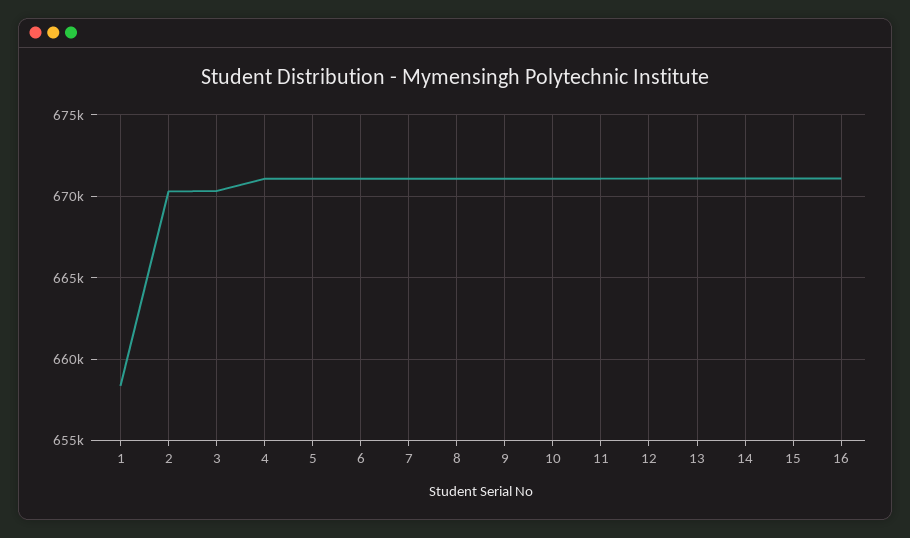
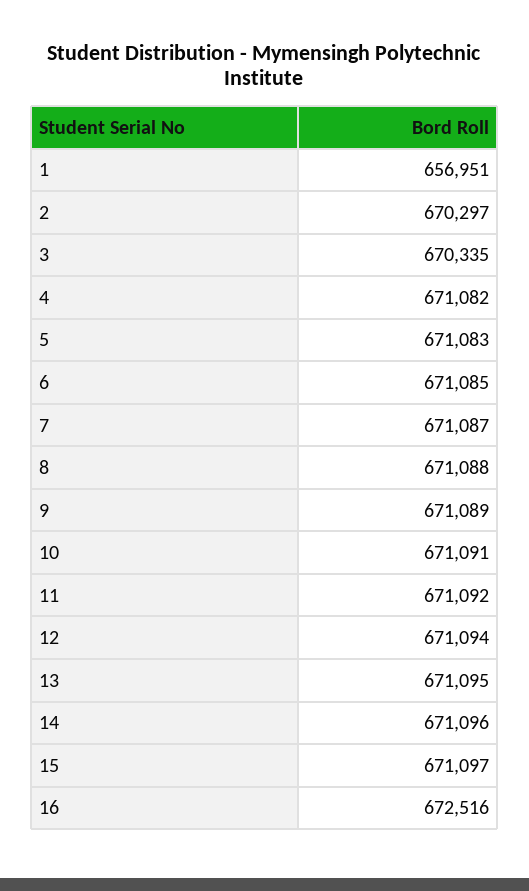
1: 658500 -> 656951
16: 671000 -> 672516

